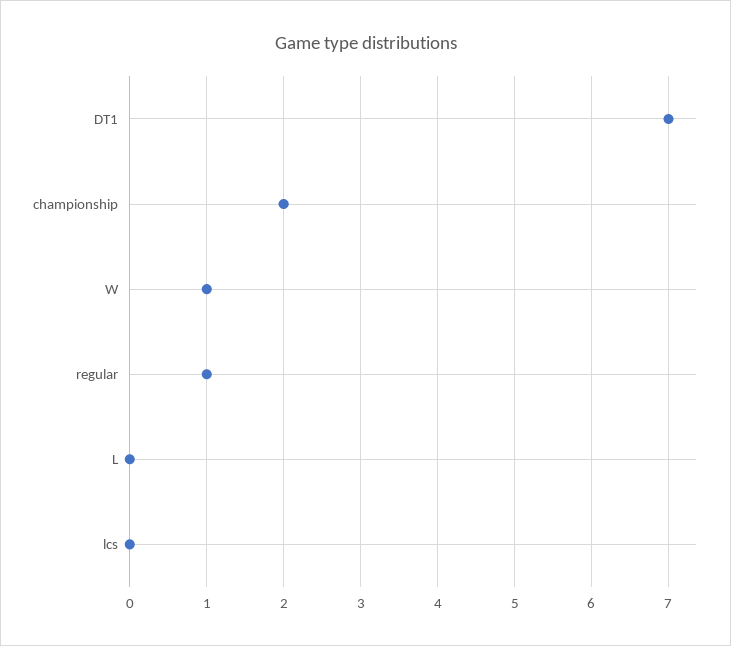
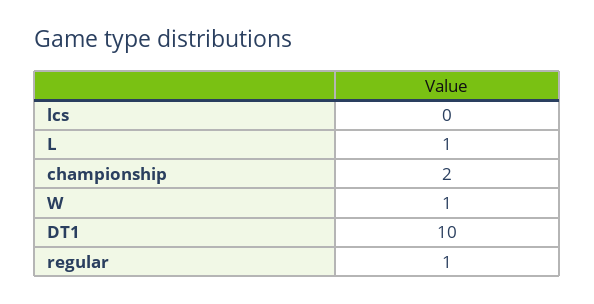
DT1: 7 -> 10
L: 0 -> 1

